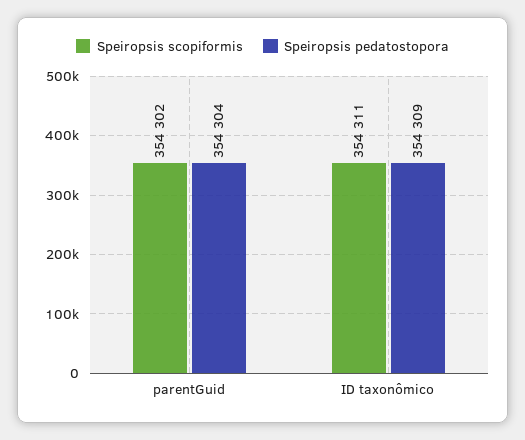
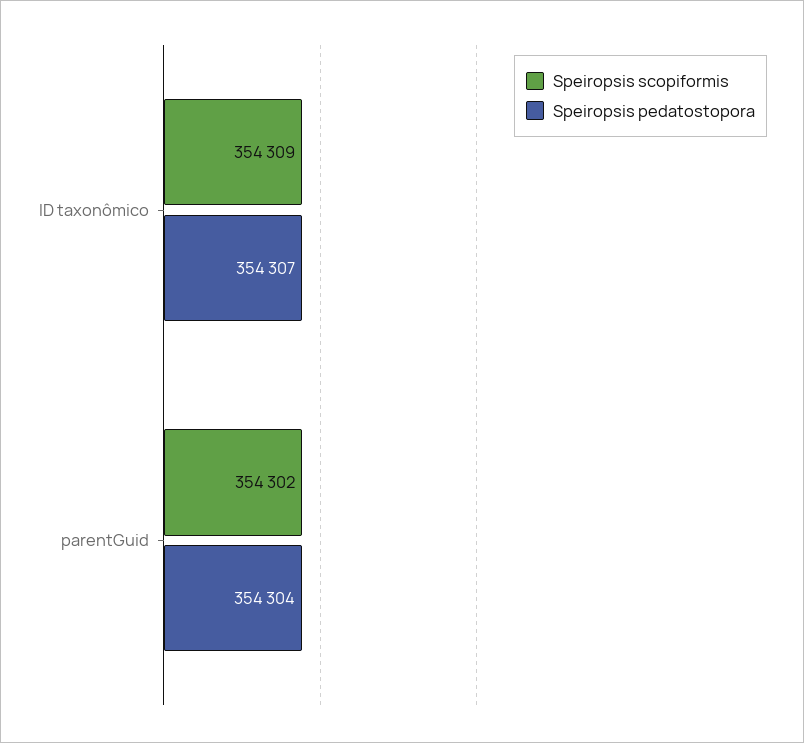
Speiropsis scopiformis, ID taxonômico: 354311 -> 354309
Speiropsis pedatostopora, ID taxonômico: 354309 -> 354307

